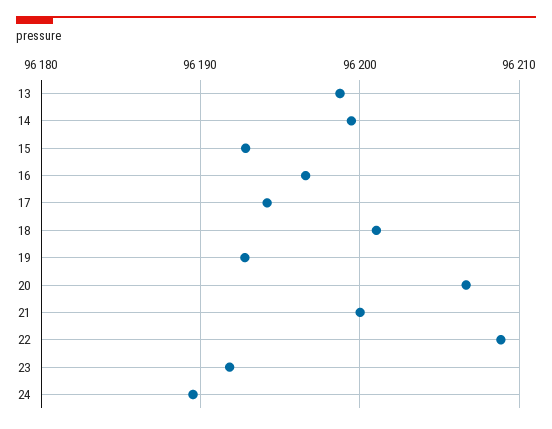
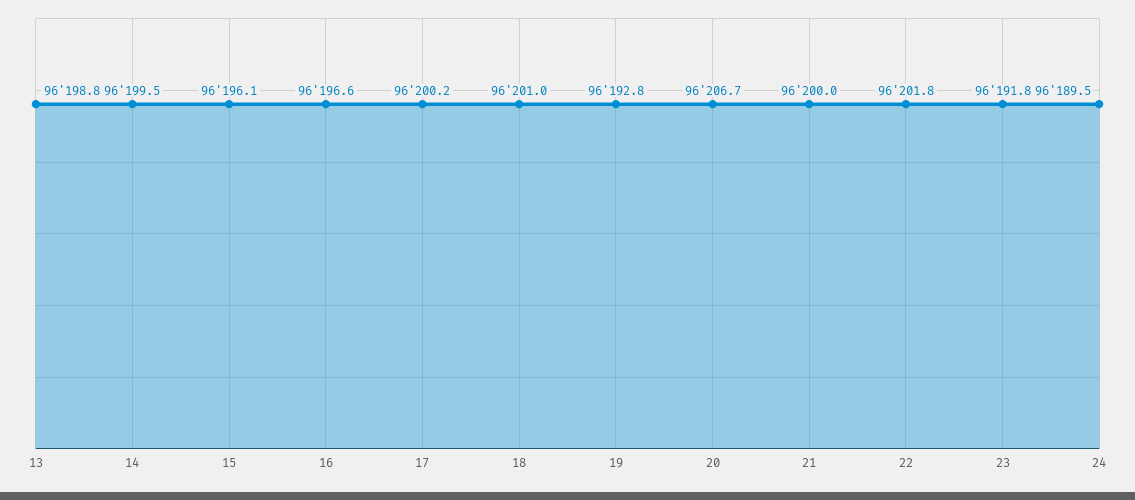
15: 96193 -> 96196.1
17: 96194 -> 96200.2
22: 96209 -> 96201.8

